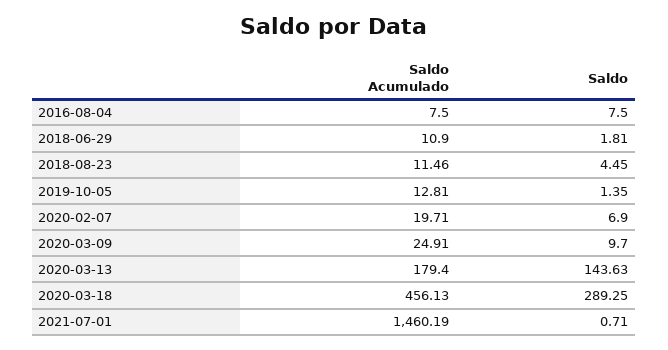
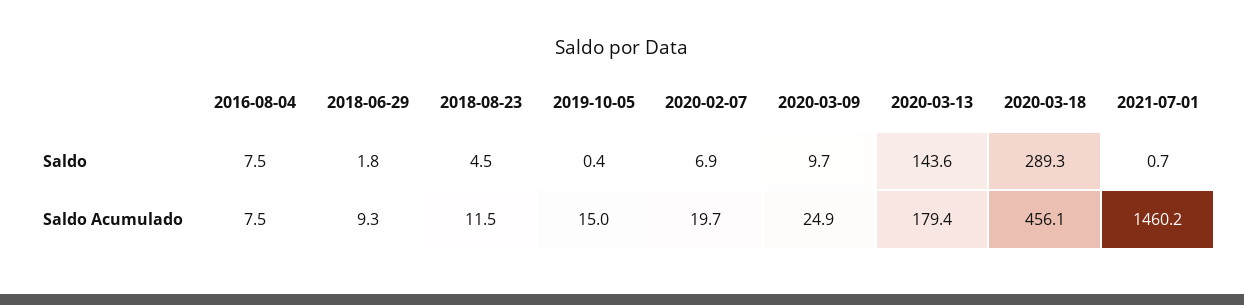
Saldo Acumulado, 2018-06-29: 10.9 -> 9.3
Saldo Acumulado, 2019-10-05: 12.81 -> 15
Saldo, 2019-10-05: 1.35 -> 0.4

